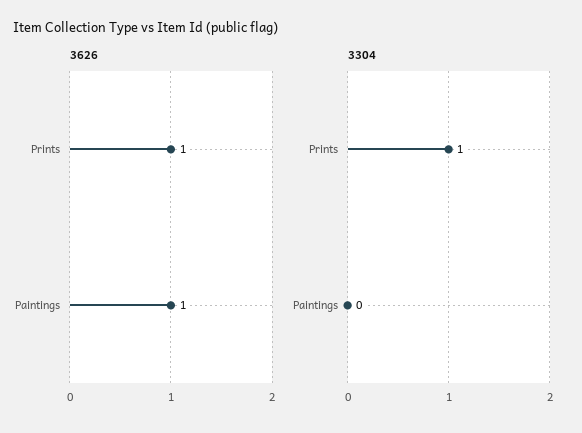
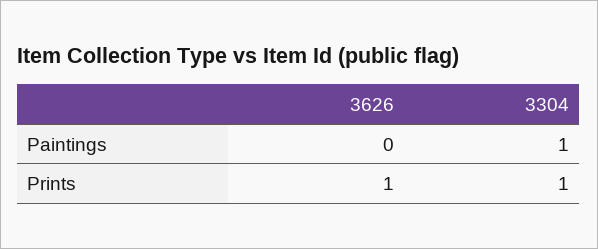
3626, Paintings: 1 -> 0
3304, Paintings: 0 -> 1

